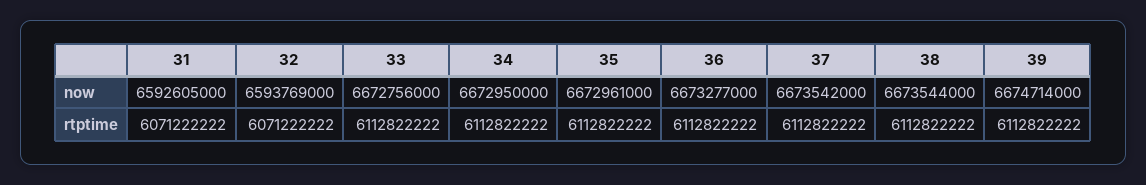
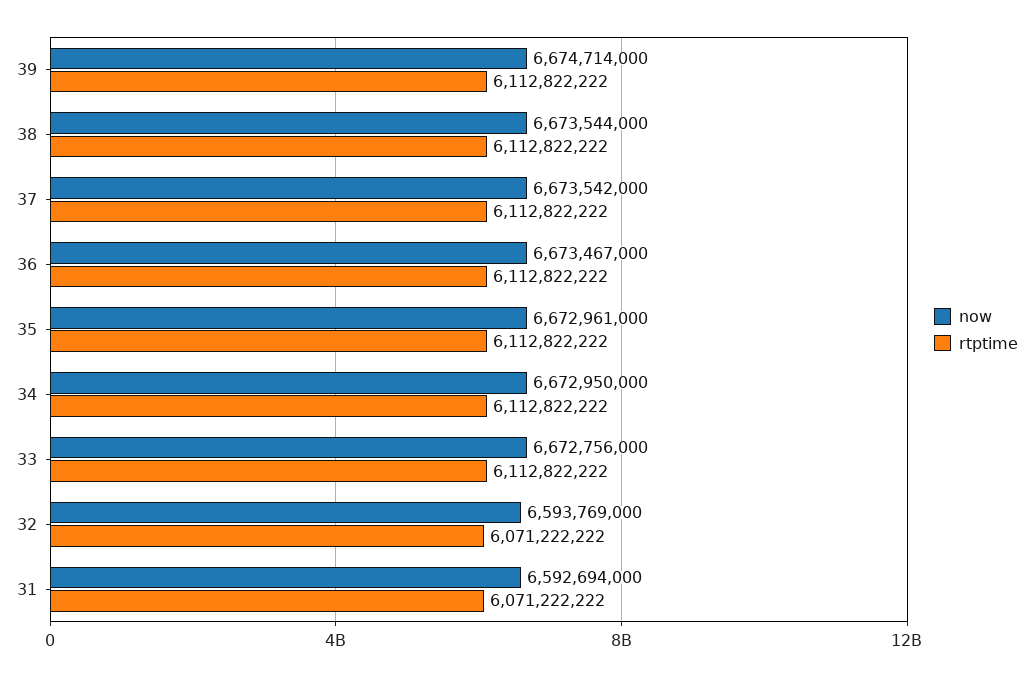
now, 31: 6592605000 -> 6592694000
now, 36: 6673277000 -> 6673467000

